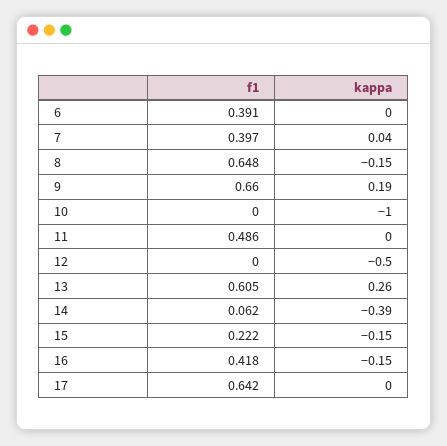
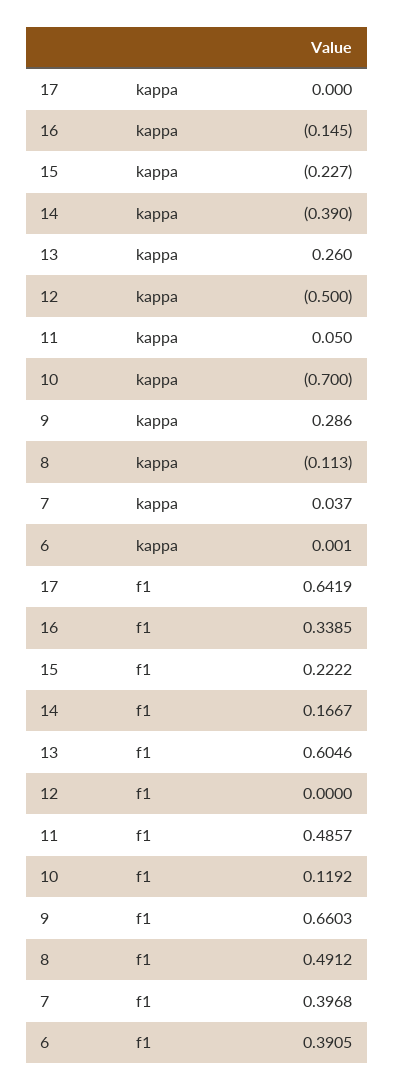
f1, 8: 0.648 -> 0.4912
kappa, 8: -0.15 -> -0.113
kappa, 9: 0.19 -> 0.286
f1, 10: 0 -> 0.1192
kappa, 10: -1 -> -0.7
kappa, 11: 0 -> 0.05
f1, 14: 0.062 -> 0.1667
kappa, 15: -0.15 -> -0.227
f1, 16: 0.418 -> 0.3385

